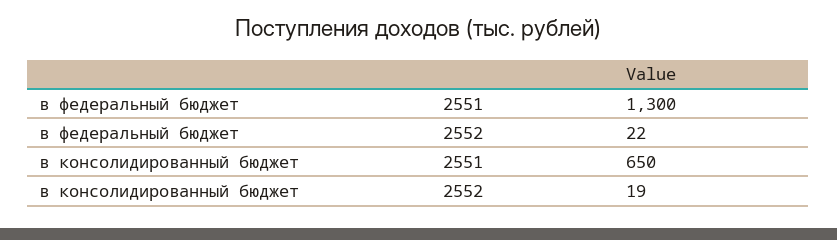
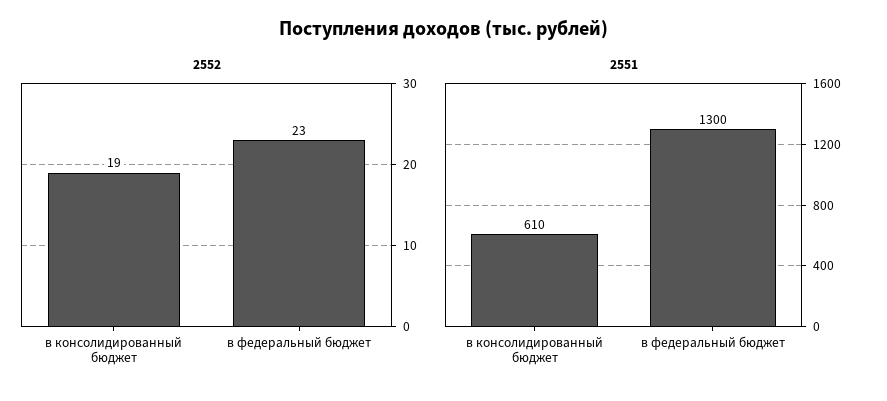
2552, в федеральный бюджет: 22 -> 23
2551, в консолидированный бюджет: 650 -> 610

